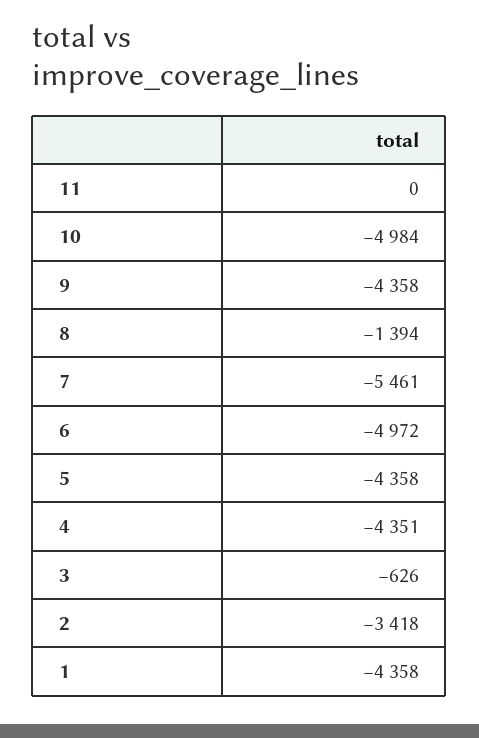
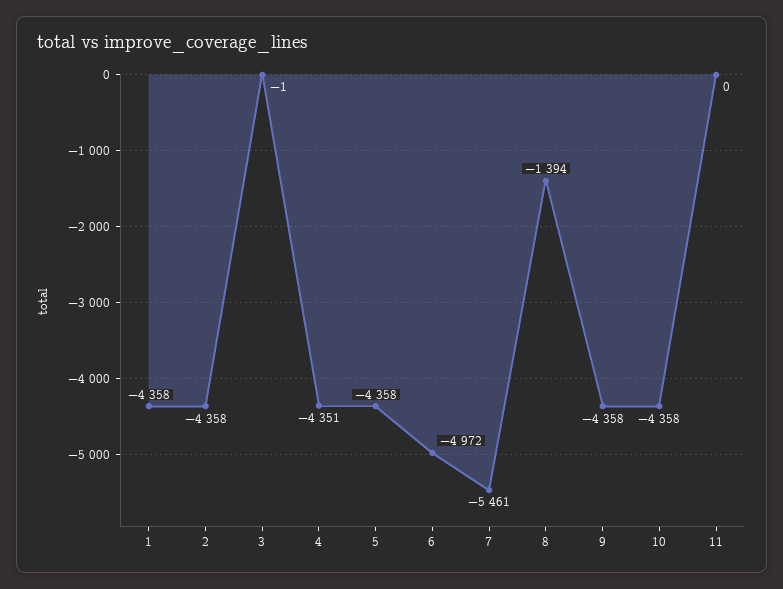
10: -4984 -> -4358
3: -626 -> -1
2: -3418 -> -4358

